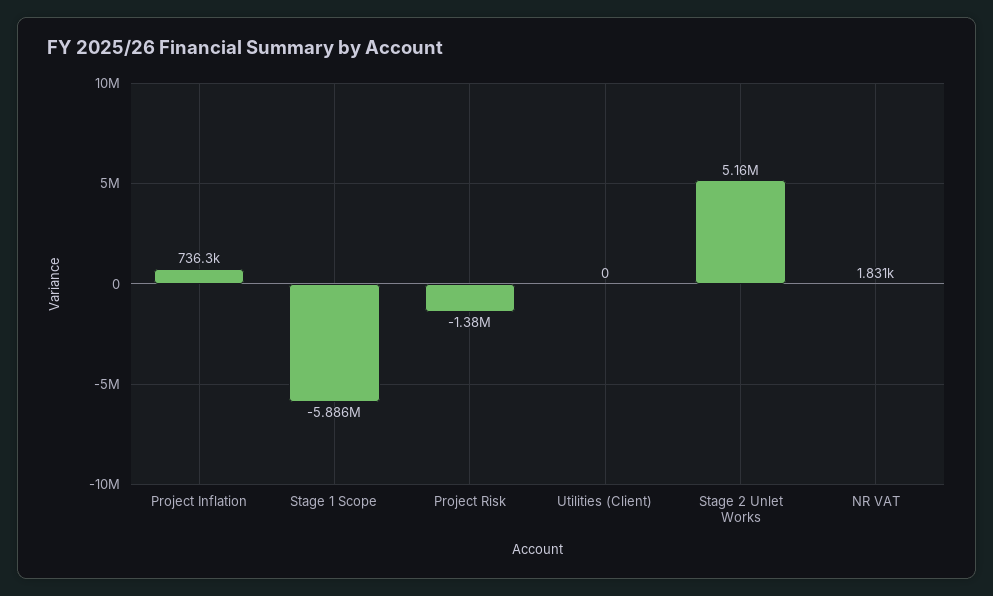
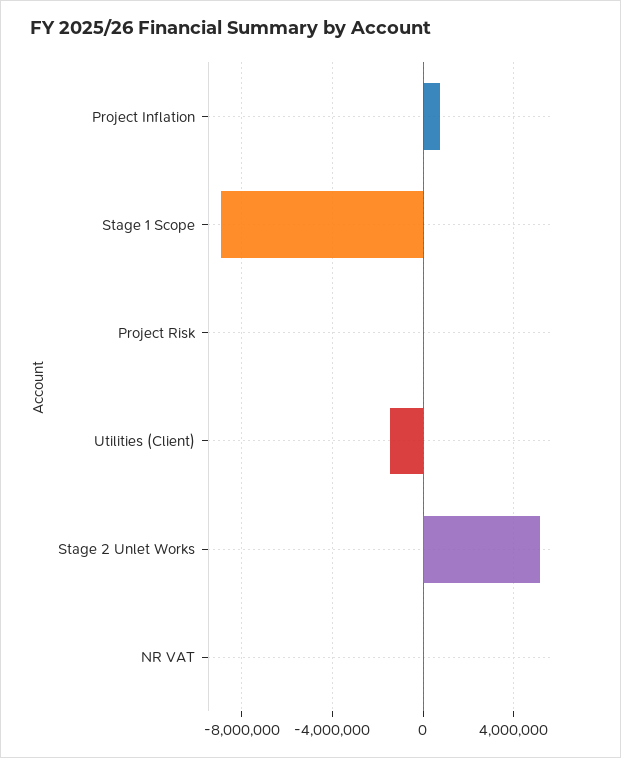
Stage 1 Scope: -5886000 -> -9000000
Project Risk: -1380000 -> 0
Utilities (Client): 0 -> -1500000

